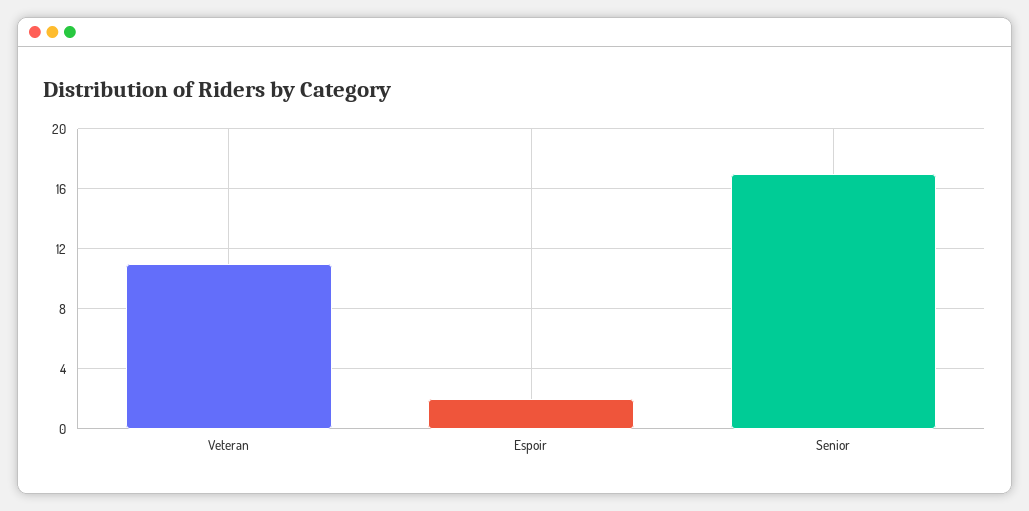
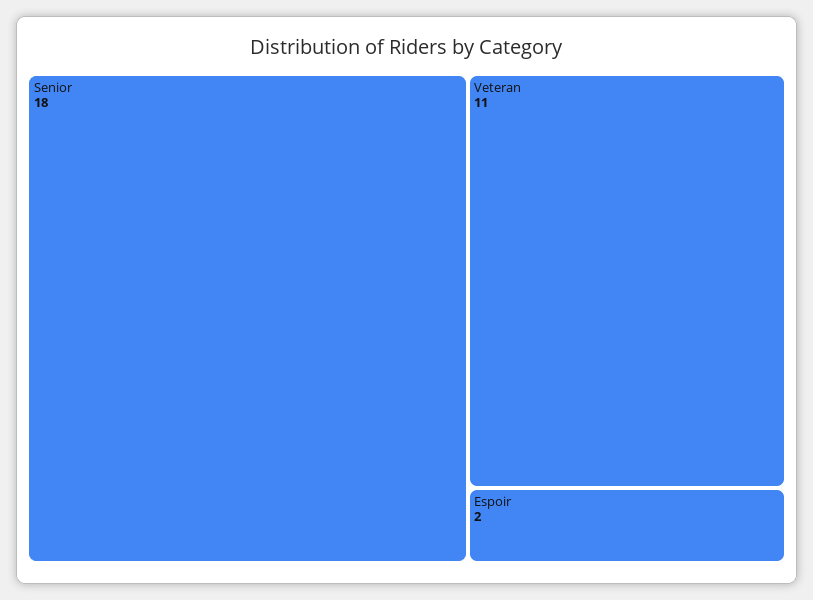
Senior: 17 -> 18

